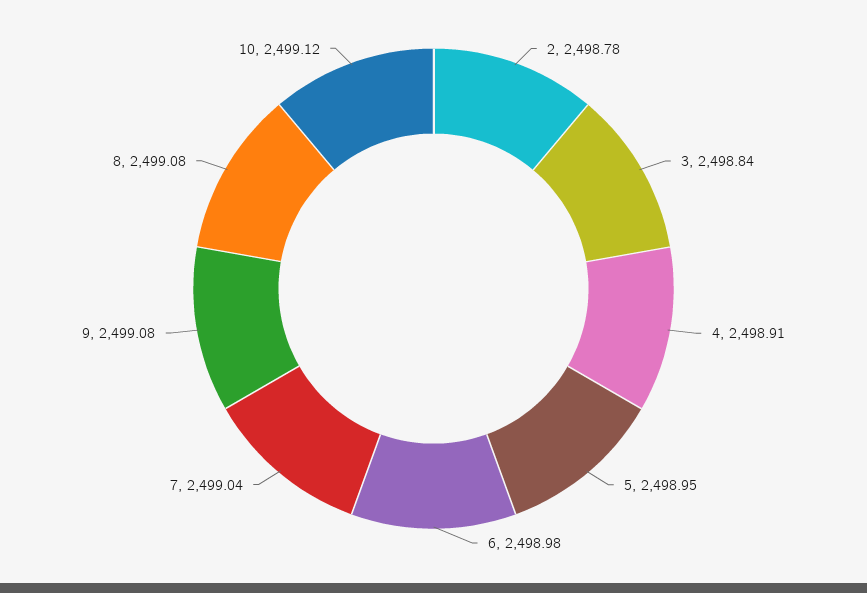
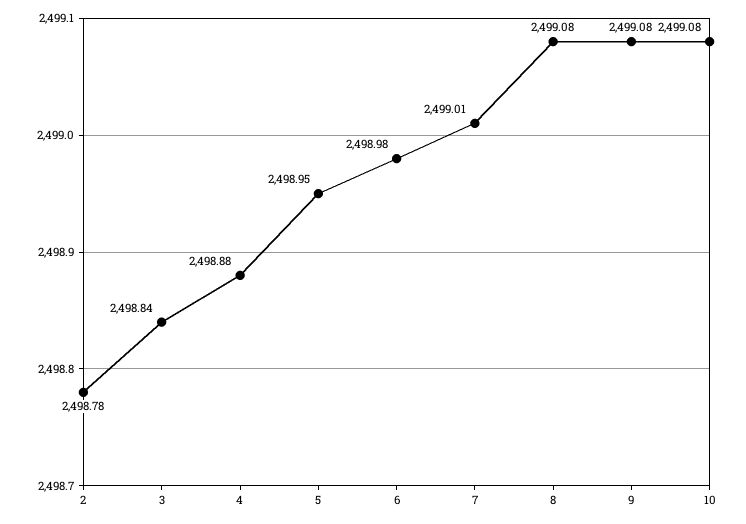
4: 2498.91 -> 2498.88
7: 2499.04 -> 2499.01
10: 2499.12 -> 2499.08

